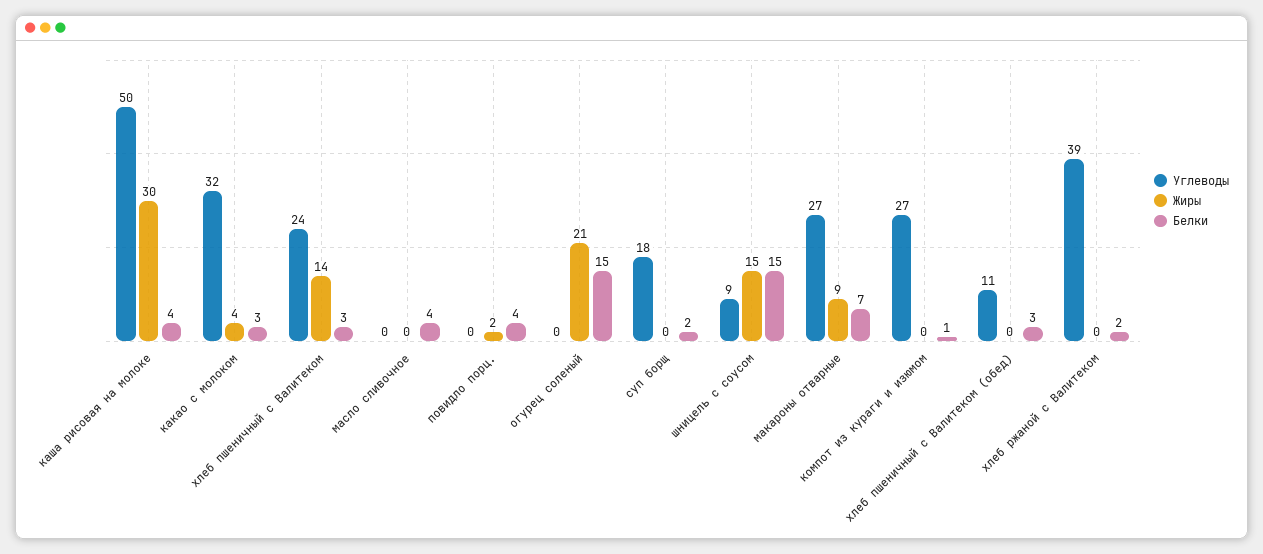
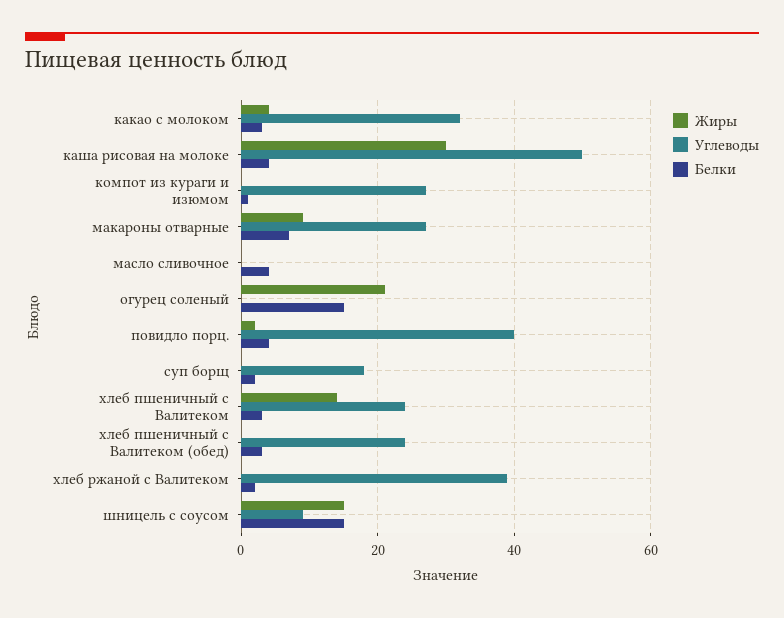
Углеводы, повидло порц.: 0 -> 40
Углеводы, хлеб пшеничный с Валитеком (обед): 11 -> 25

